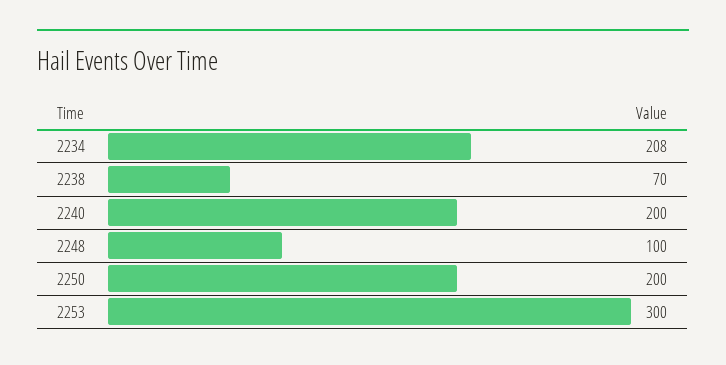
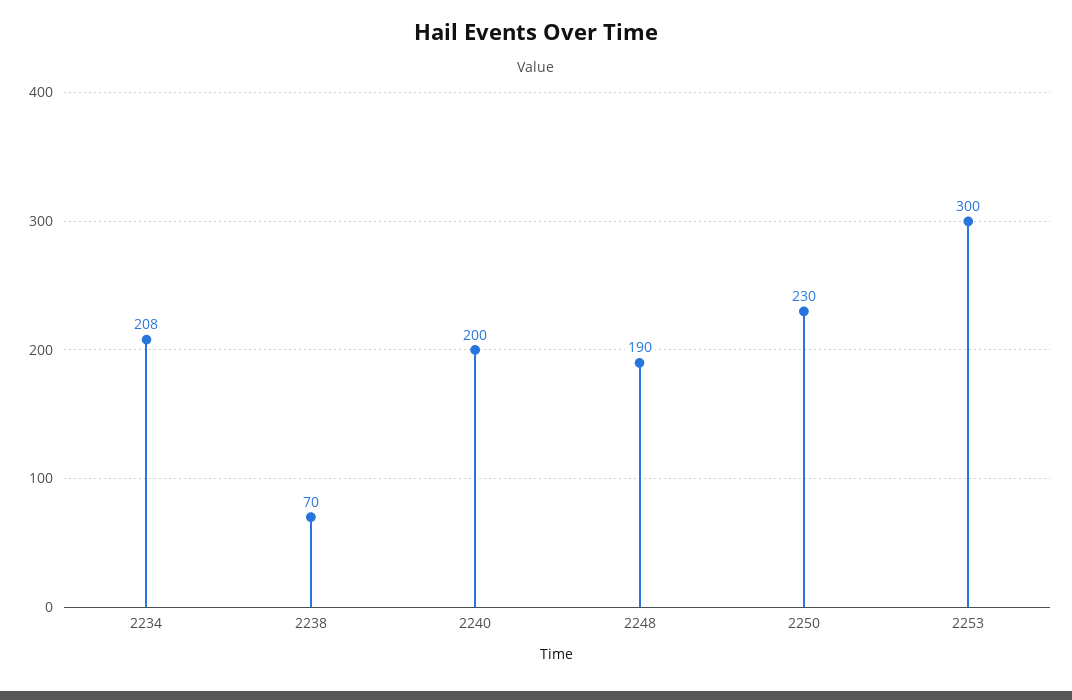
2248: 100 -> 190
2250: 200 -> 230

